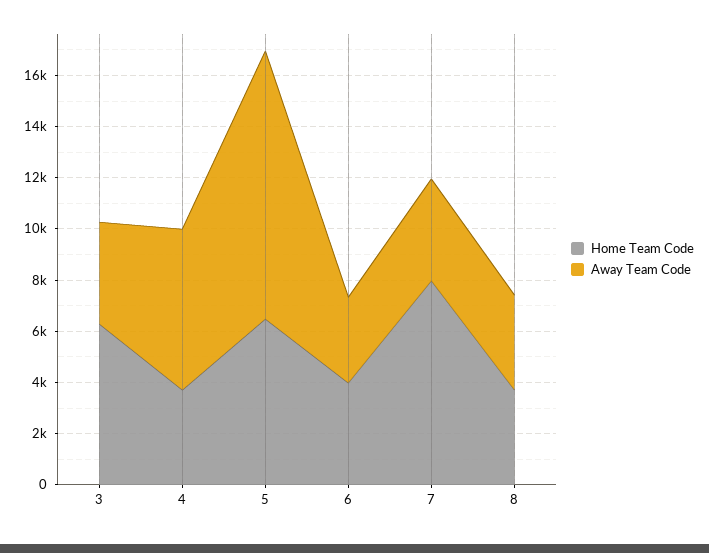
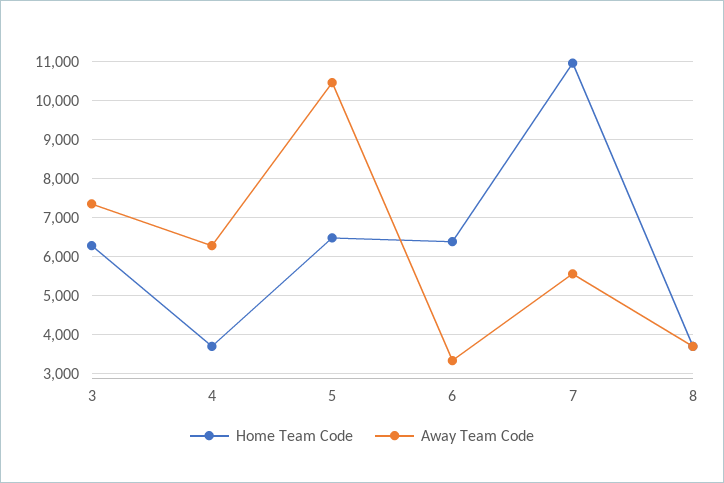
Away Team Code, 3: 4000 -> 7400
Home Team Code, 6: 4000 -> 6400
Home Team Code, 7: 8000 -> 11000
Away Team Code, 7: 4000 -> 5600

